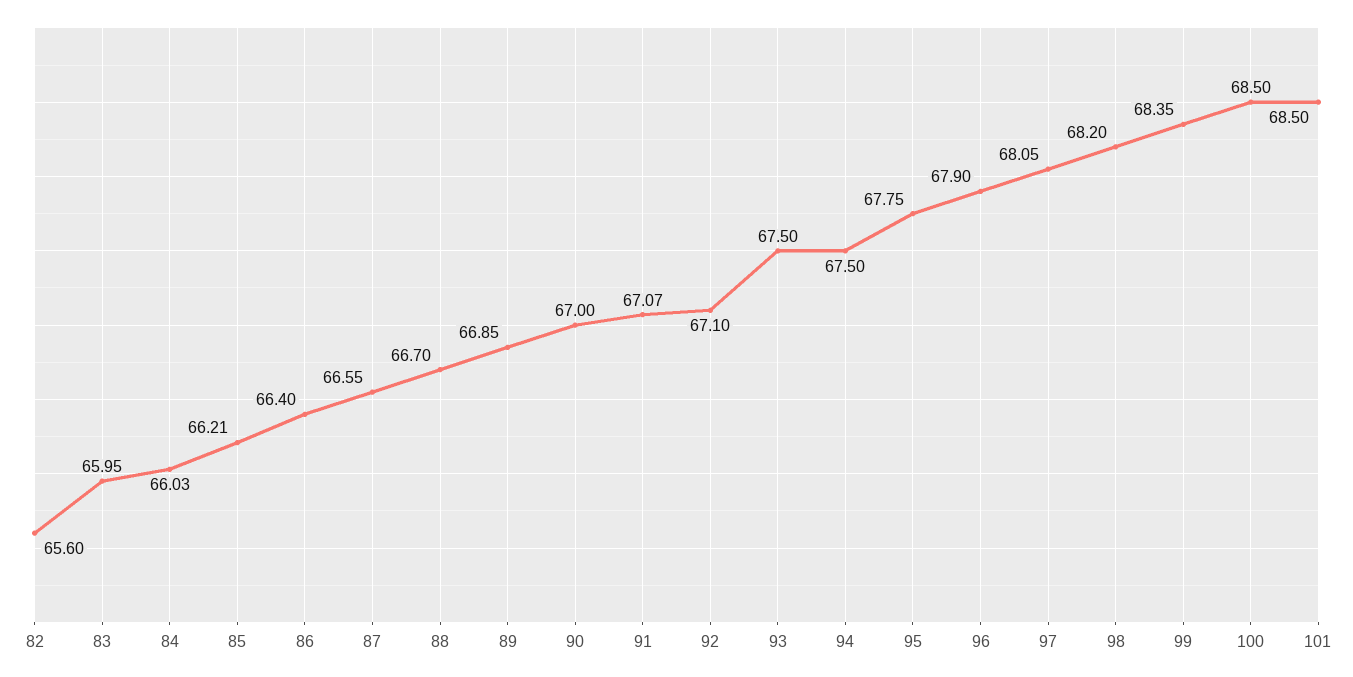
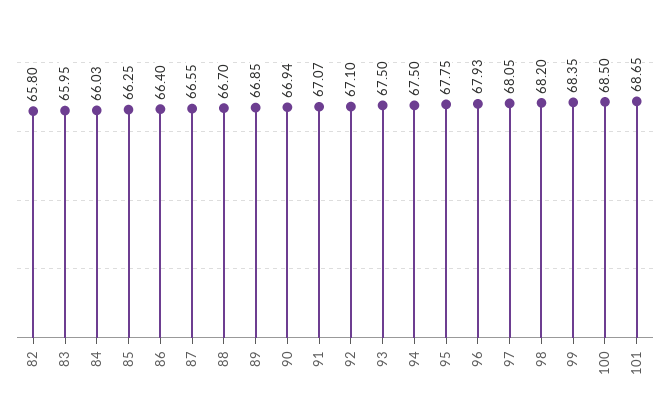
82: 65.6 -> 65.8
85: 66.21 -> 66.25
90: 67 -> 66.94
96: 67.9 -> 67.93
101: 68.5 -> 68.65

